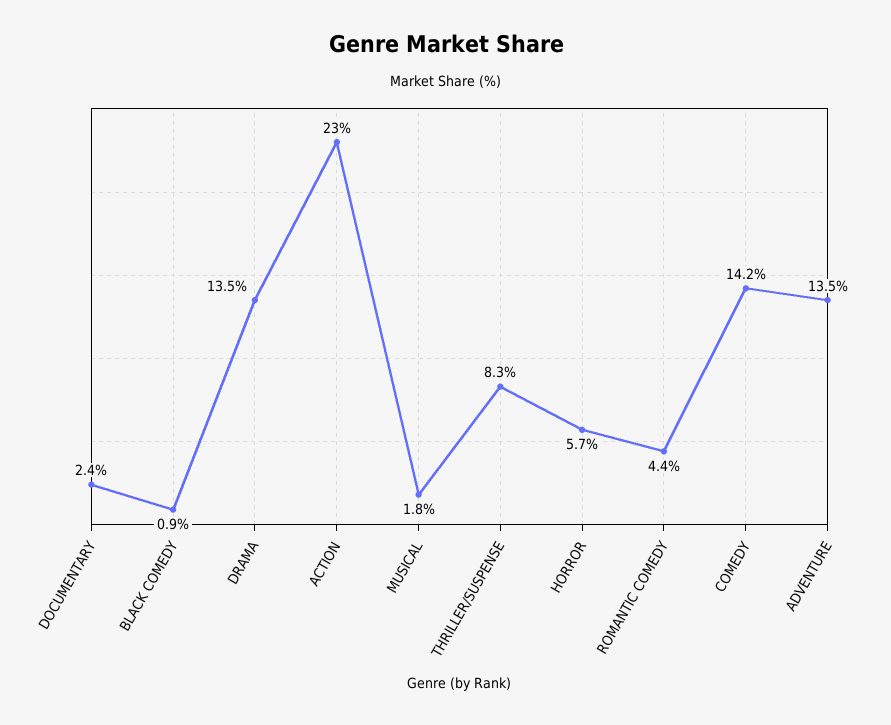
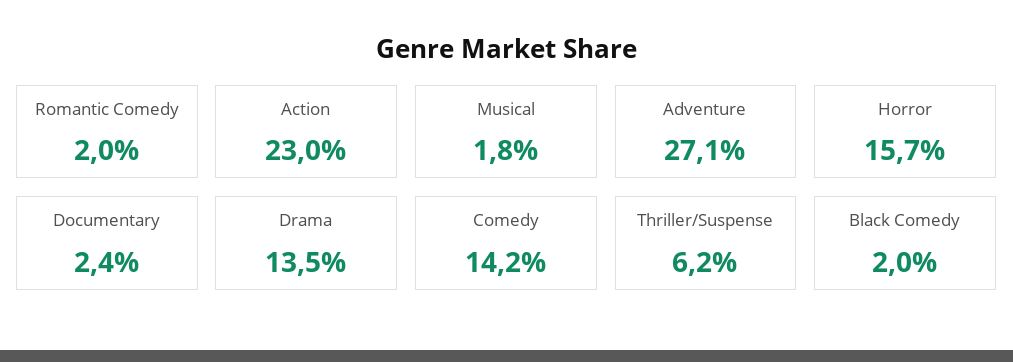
BLACK COMEDY: 0.9 -> 2
THRILLER/SUSPENSE: 8.3 -> 6.2
HORROR: 5.7 -> 15.7
ROMANTIC COMEDY: 4.4 -> 2
ADVENTURE: 13.5 -> 27.1

